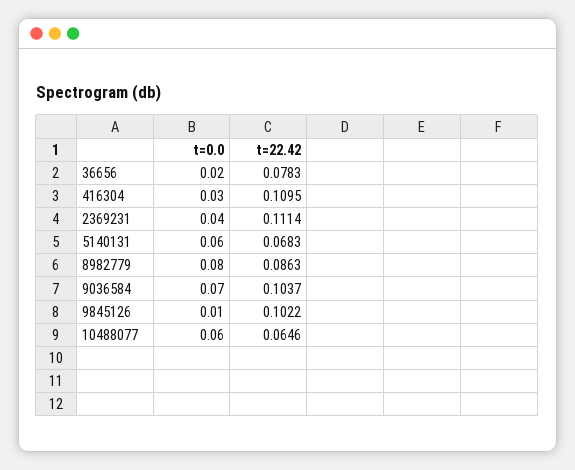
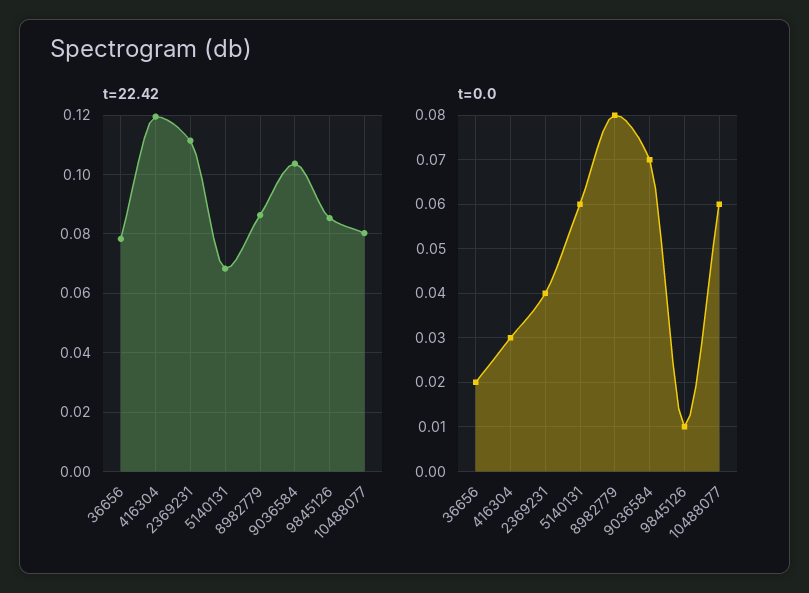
t=22.42, 416304: 0.1095 -> 0.12
t=22.42, 9845126: 0.1022 -> 0.085
t=22.42, 10488077: 0.0646 -> 0.08

